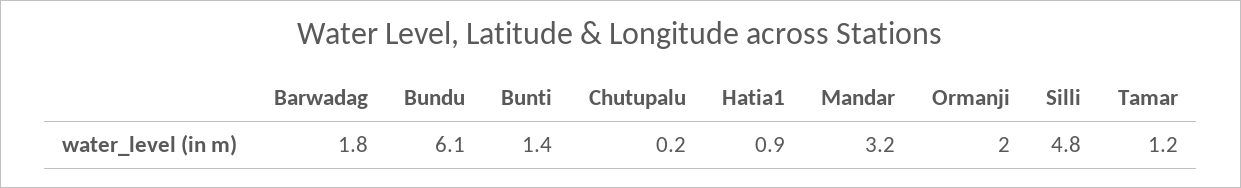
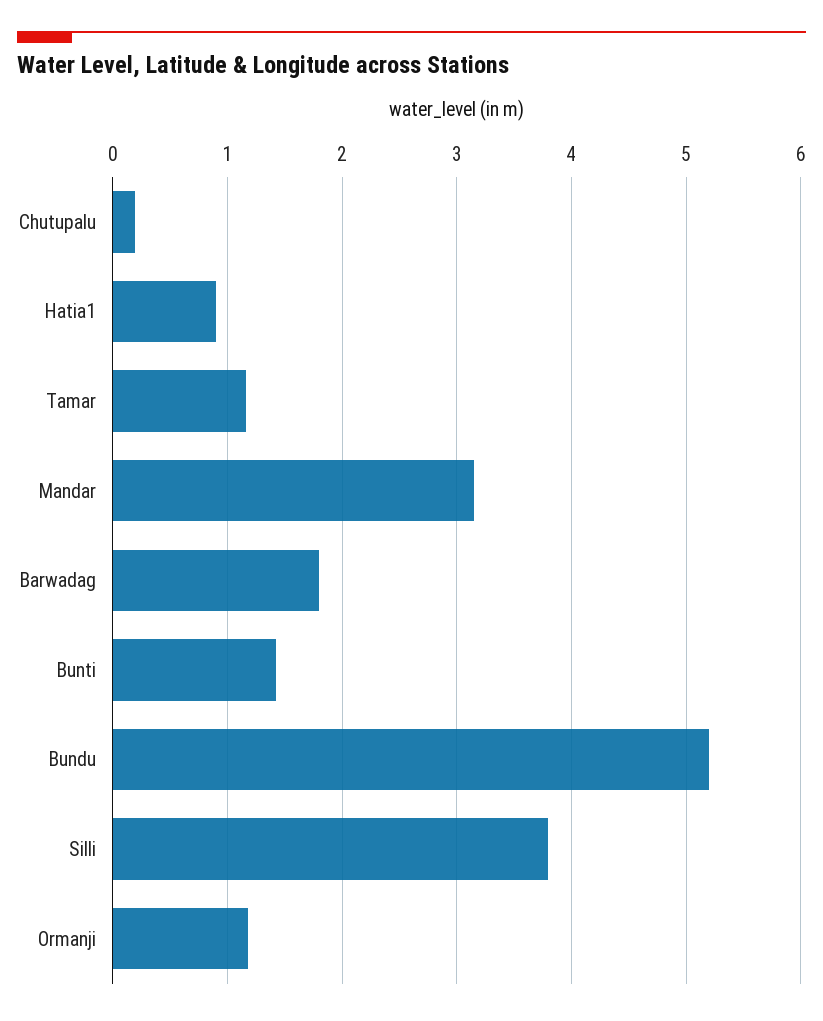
Bundu: 6.1 -> 5.2
Ormanji: 2 -> 1.2
Silli: 4.8 -> 3.8

